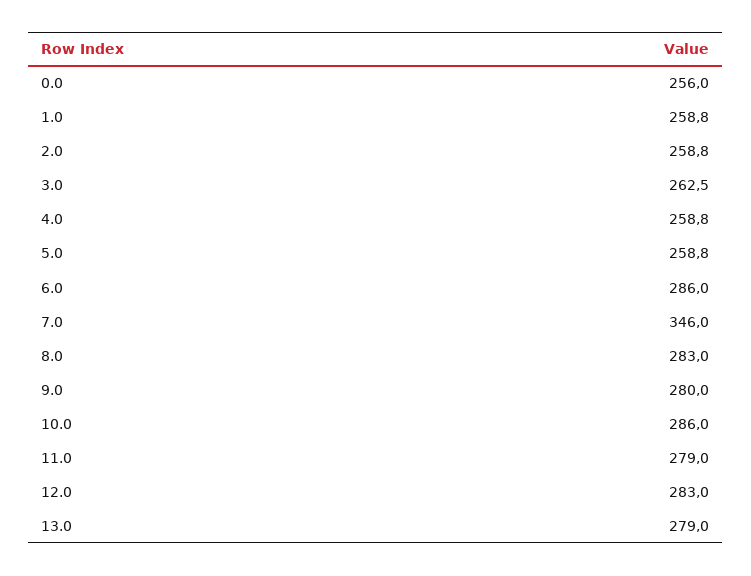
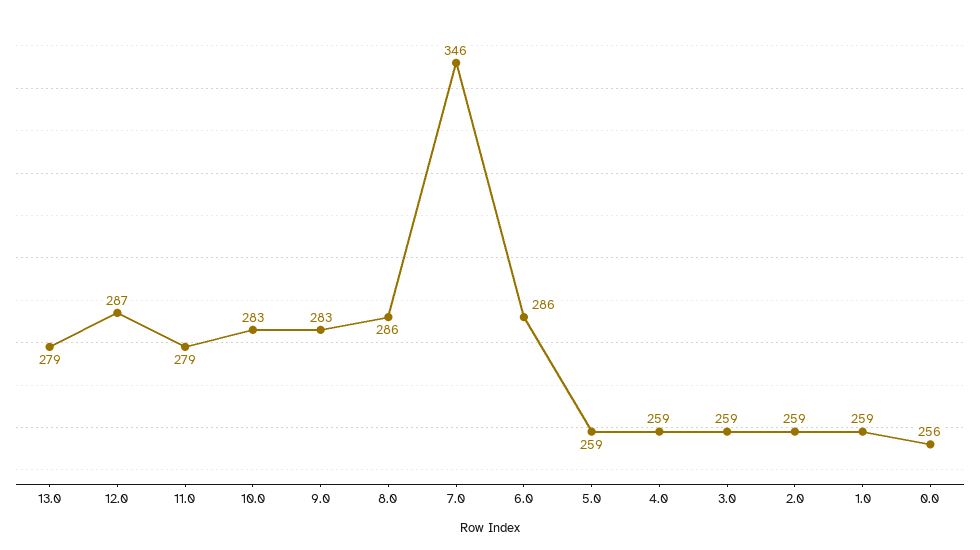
3.0: 262.5 -> 259
8.0: 283 -> 286
9.0: 280 -> 283
10.0: 286 -> 283
12.0: 283 -> 287

